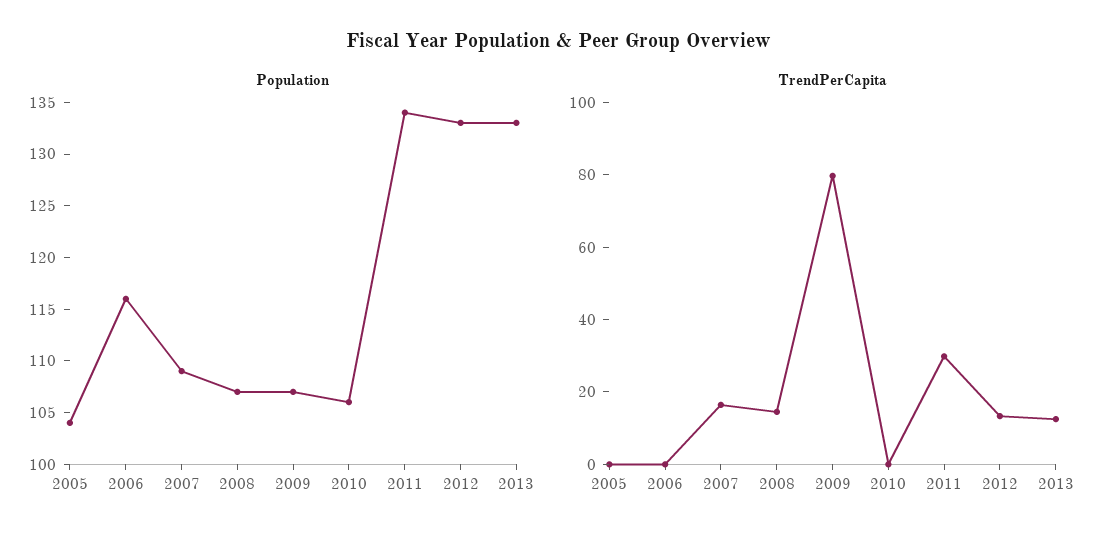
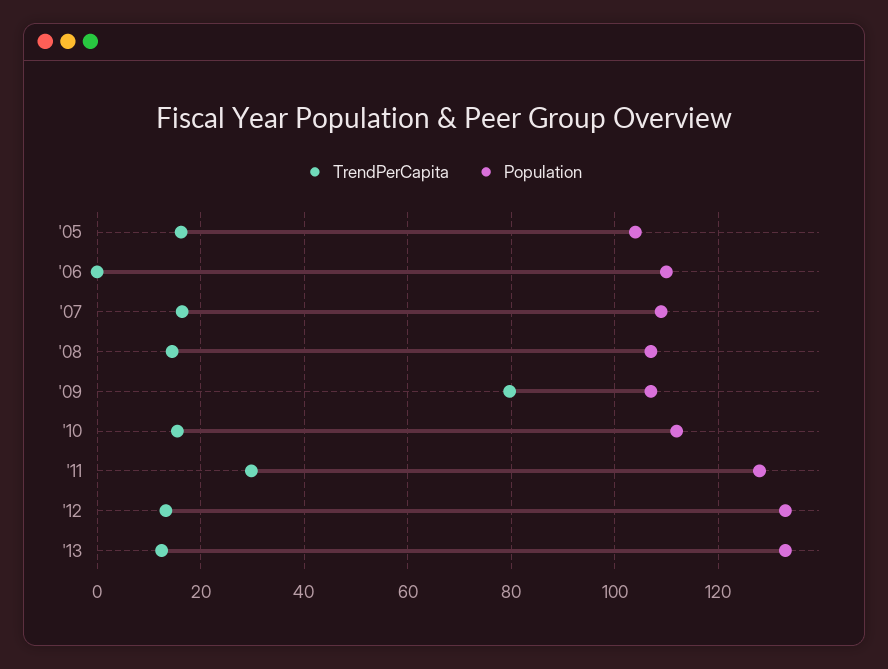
Population, 2006: 116 -> 110
Population, 2010: 106 -> 112
Population, 2011: 134 -> 128
TrendPerCapita, 2005: 0 -> 16
TrendPerCapita, 2010: 0 -> 16

